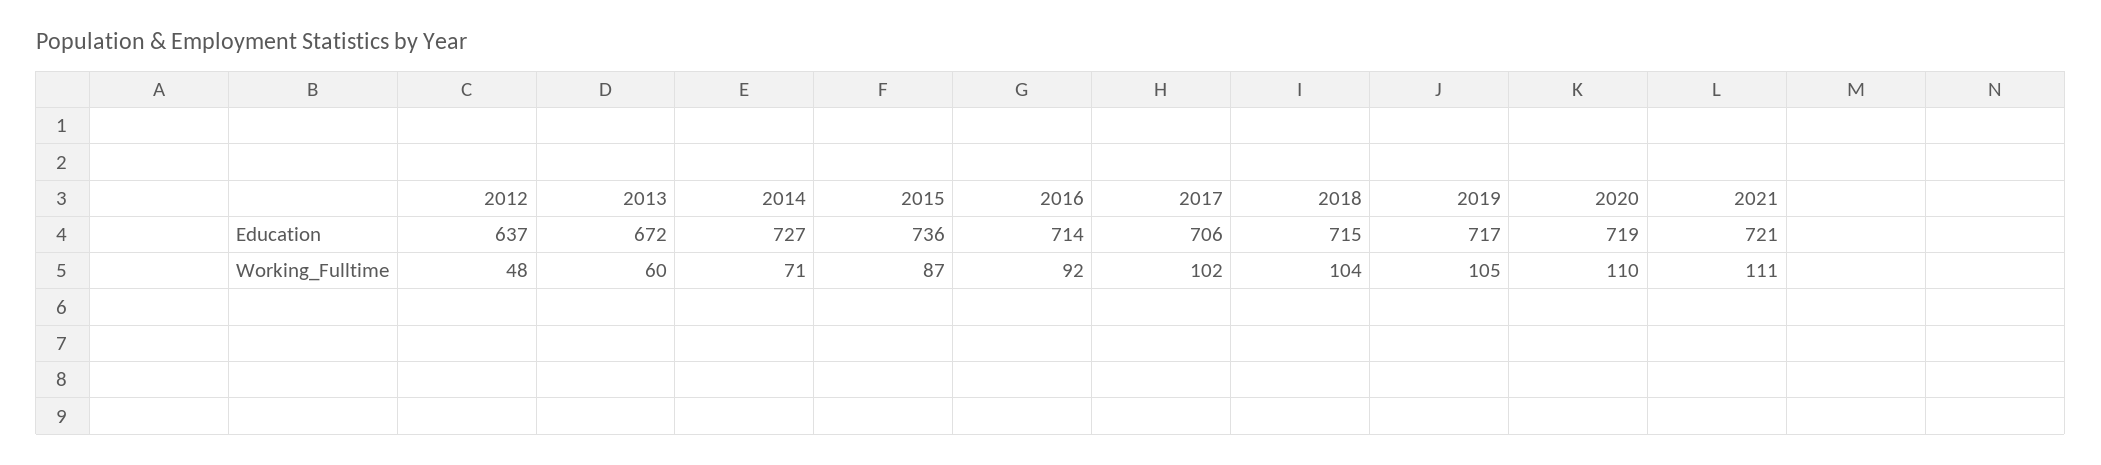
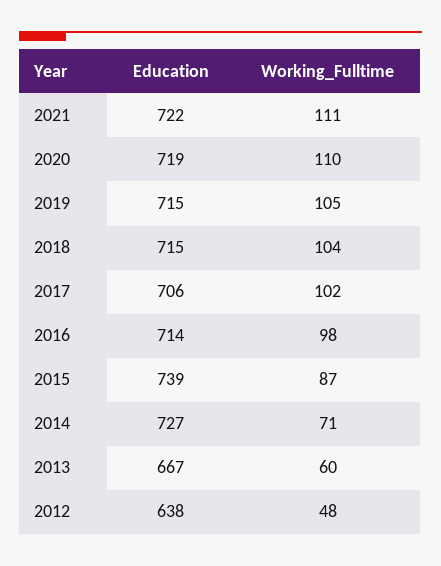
2012, Education: 637 -> 638
2013, Education: 672 -> 667
2015, Education: 736 -> 739
2019, Education: 717 -> 715
2021, Education: 721 -> 722
2016, Working_Fulltime: 92 -> 98

